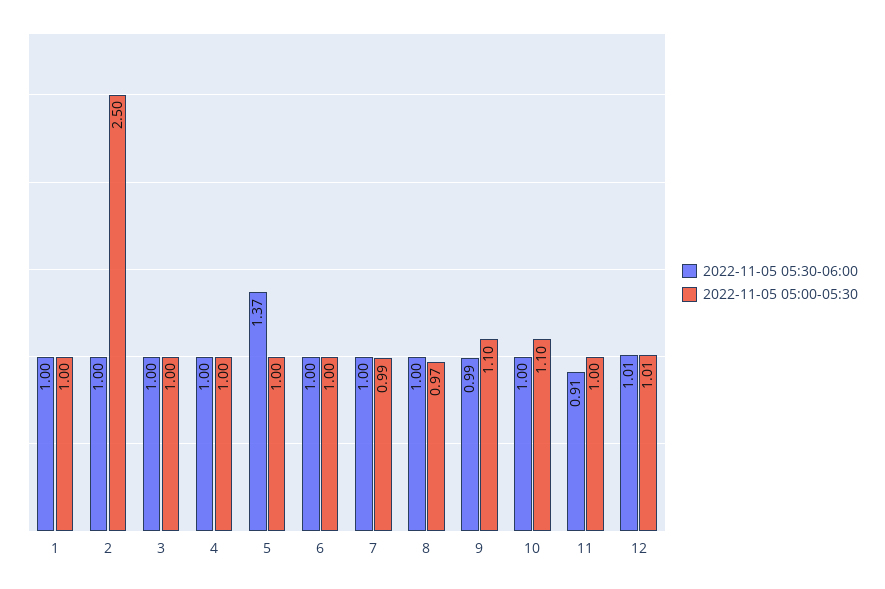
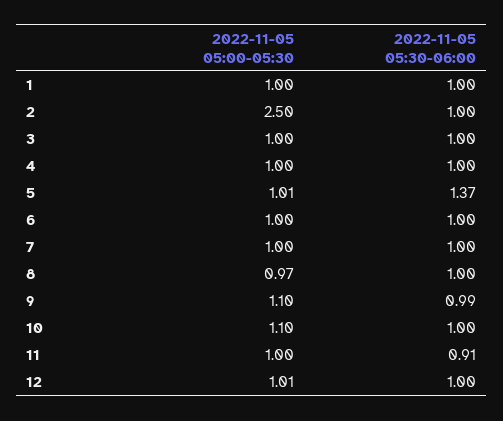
2022-11-05 05:00-05:30, 5: 1 -> 1.01
2022-11-05 05:00-05:30, 7: 0.99 -> 1
2022-11-05 05:30-06:00, 12: 1.01 -> 1

